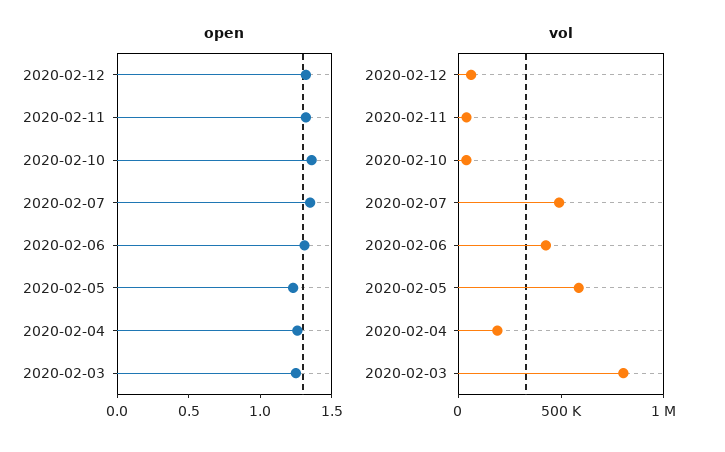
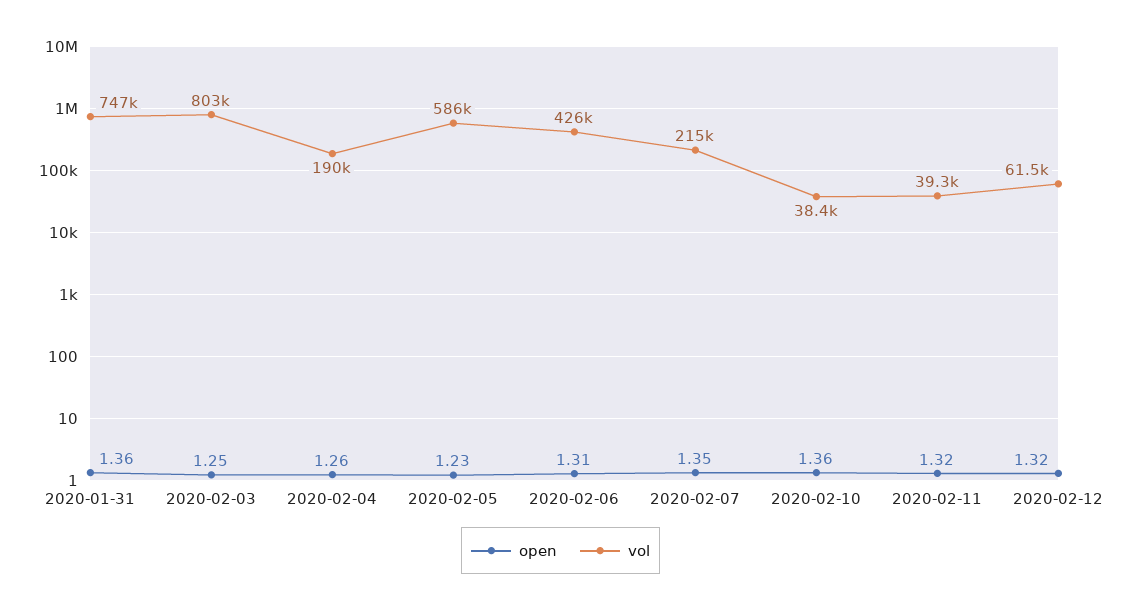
vol, 2020-02-07: 500000 -> 215000
open, 2020-01-31: none -> 1.36
vol, 2020-01-31: none -> 747000

